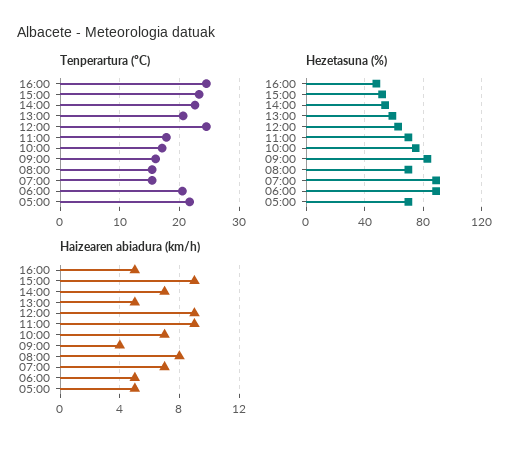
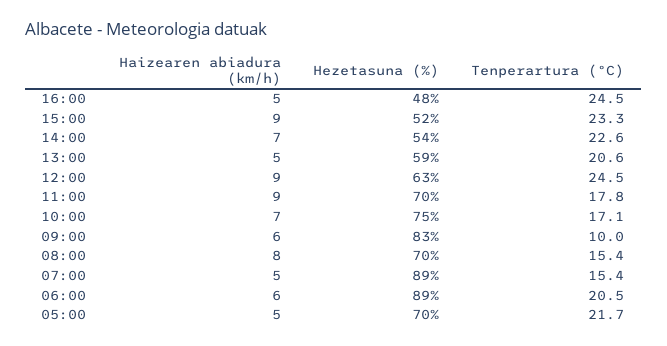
Tenperartura (ºC), 09:00: 16 -> 10
Haizearen abiadura (km/h), 09:00: 4 -> 6
Haizearen abiadura (km/h), 07:00: 7 -> 5
Haizearen abiadura (km/h), 06:00: 5 -> 6

